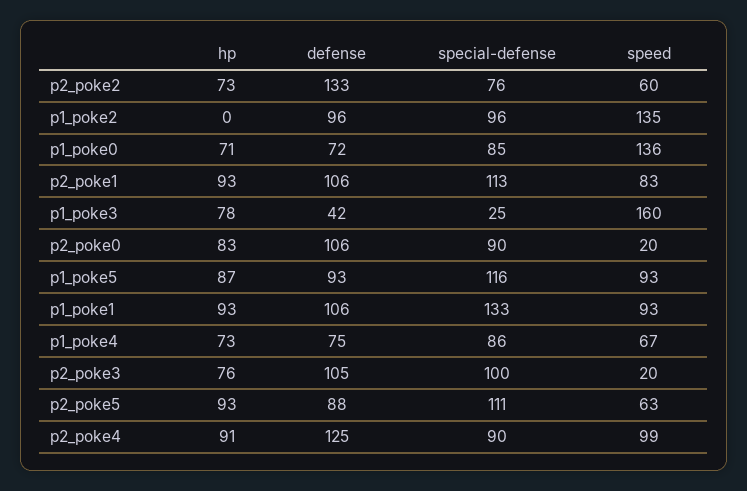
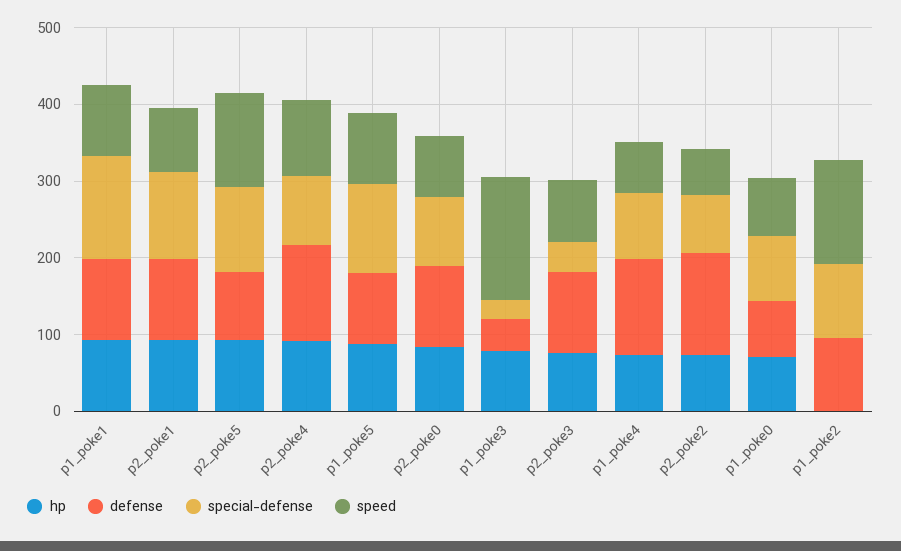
speed, p1_poke0: 136 -> 80
speed, p2_poke0: 20 -> 80
defense, p1_poke4: 75 -> 120
special-defense, p2_poke3: 100 -> 40
speed, p2_poke3: 20 -> 80
speed, p2_poke5: 63 -> 120

